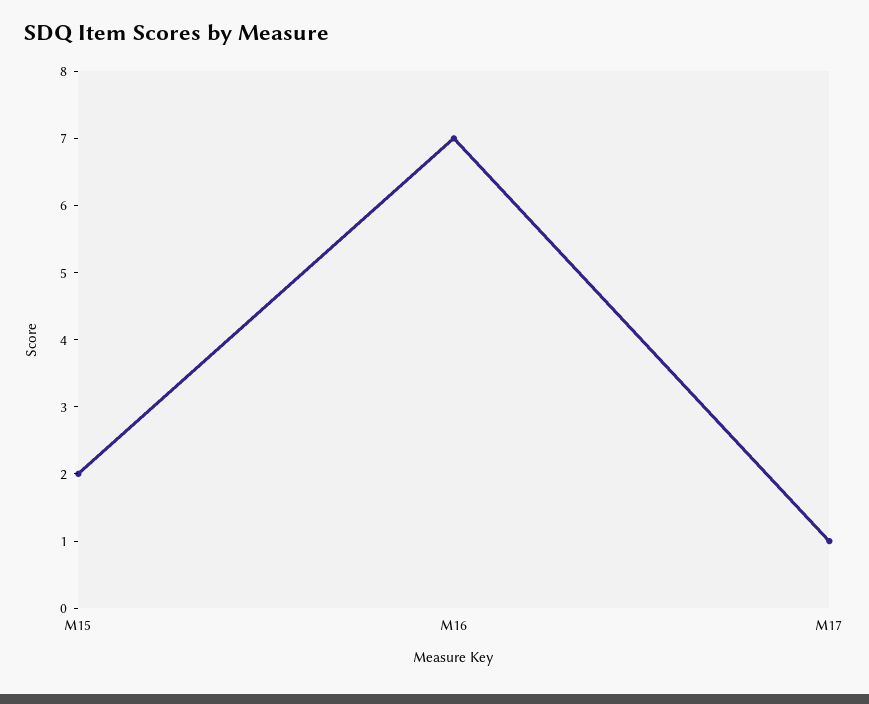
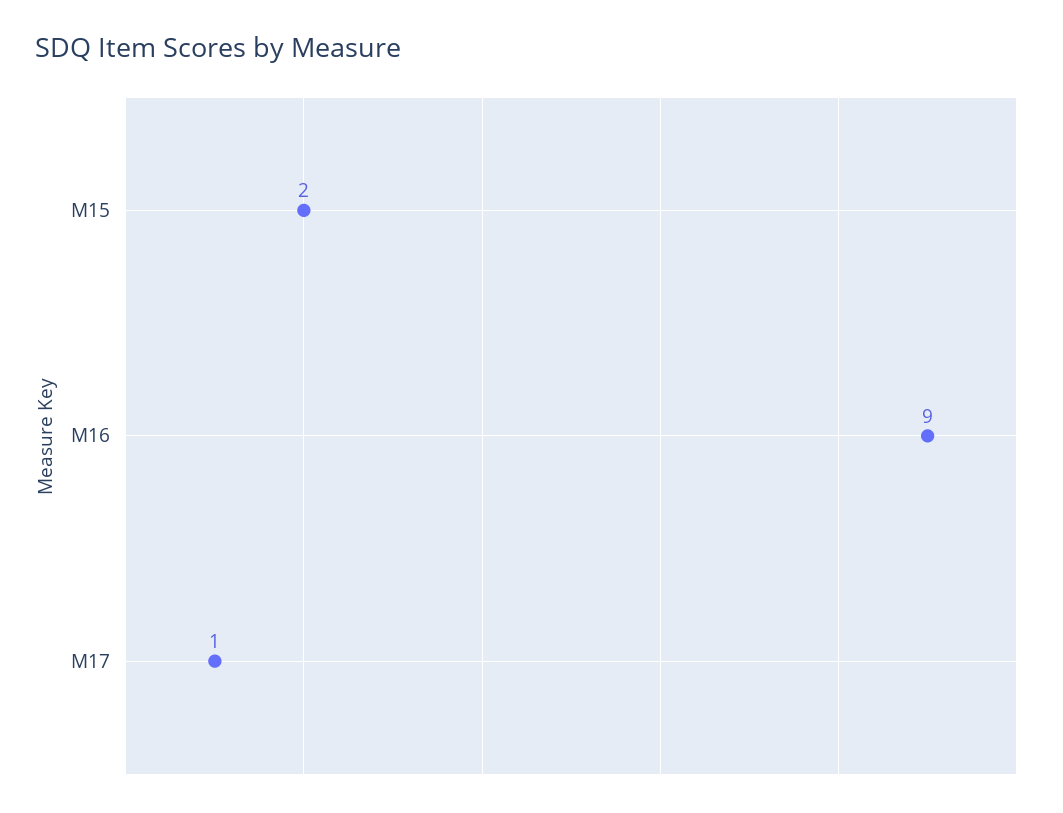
M16: 7 -> 9

